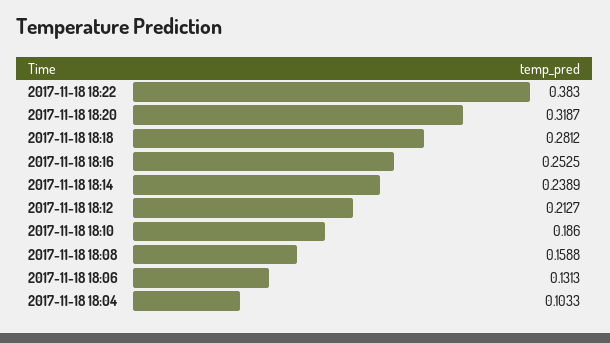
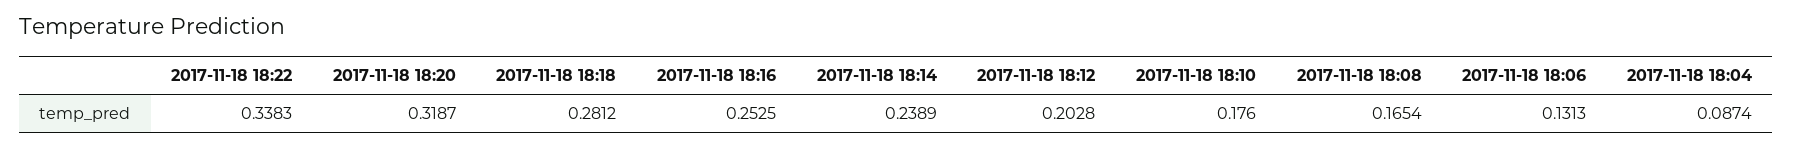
2017-11-18 18:22: 0.383 -> 0.3383
2017-11-18 18:12: 0.2127 -> 0.2028
2017-11-18 18:10: 0.186 -> 0.176
2017-11-18 18:08: 0.1588 -> 0.1654
2017-11-18 18:04: 0.1033 -> 0.0874

